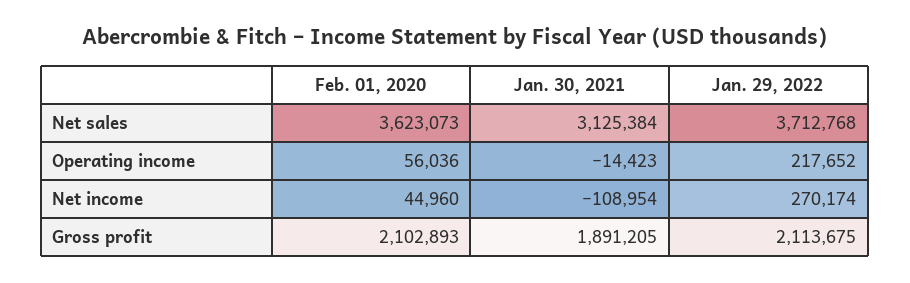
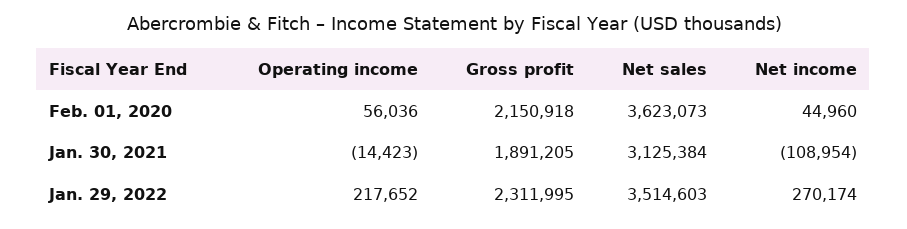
Jan. 29, 2022, Net sales: 3712768 -> 3514603
Feb. 01, 2020, Gross profit: 2102893 -> 2150918
Jan. 29, 2022, Gross profit: 2113675 -> 2311995

